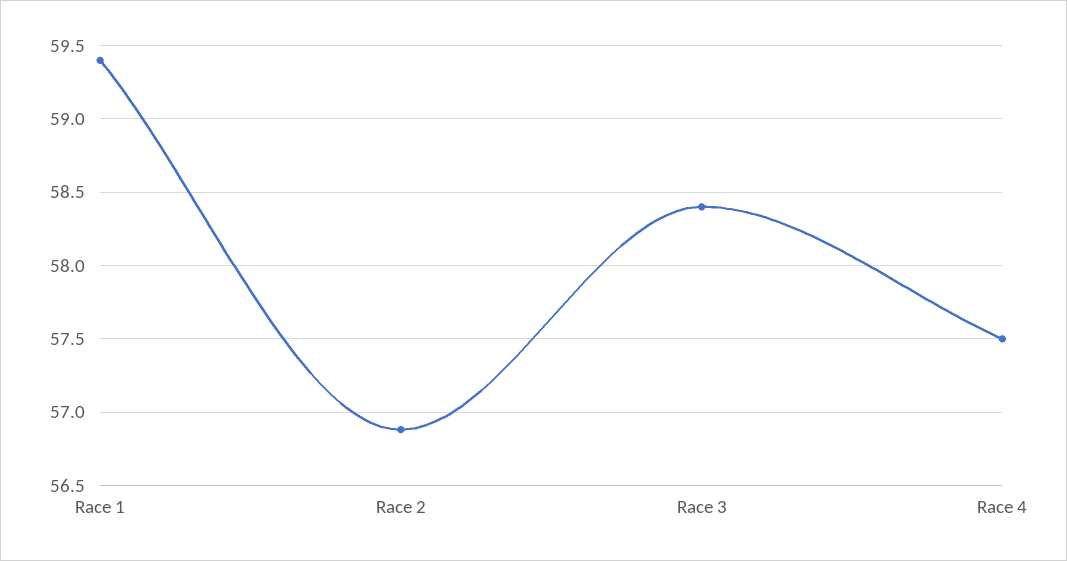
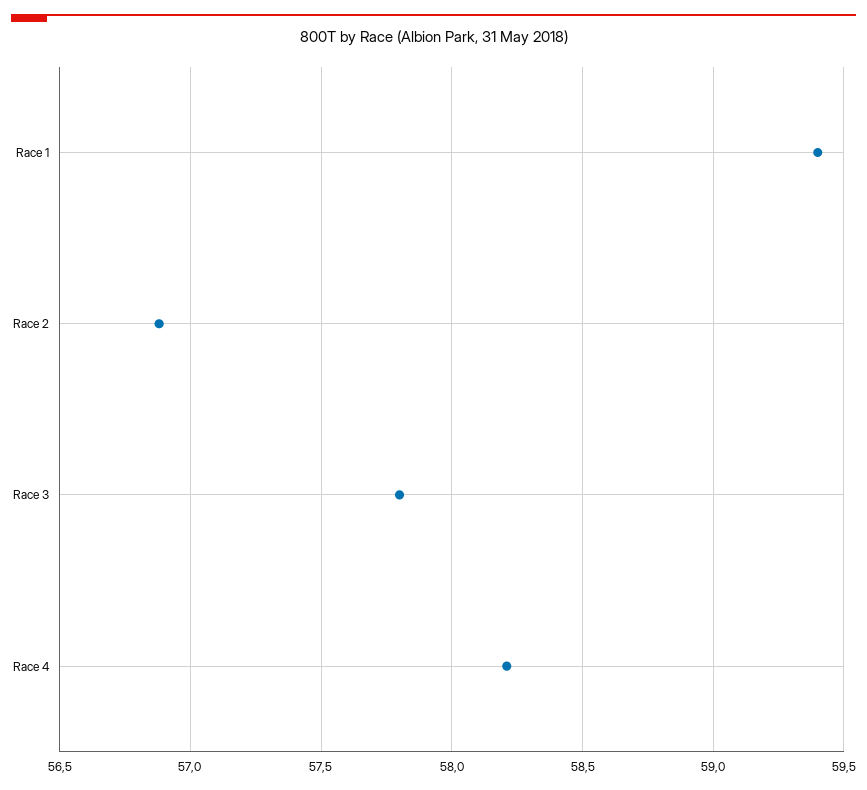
Race 3: 58.4 -> 57.8
Race 4: 57.5 -> 58.2

